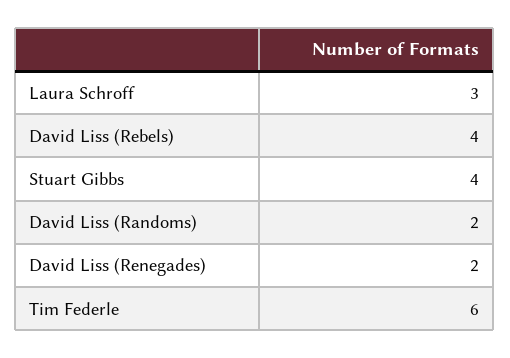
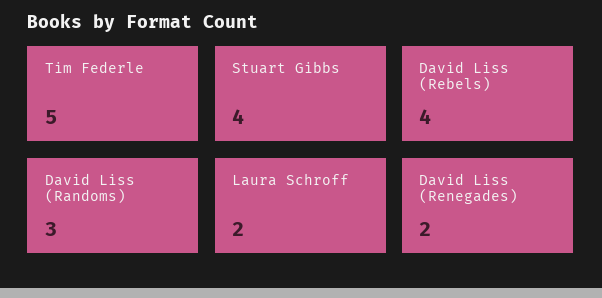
Laura Schroff: 3 -> 2
David Liss (Randoms): 2 -> 3
Tim Federle: 6 -> 5

